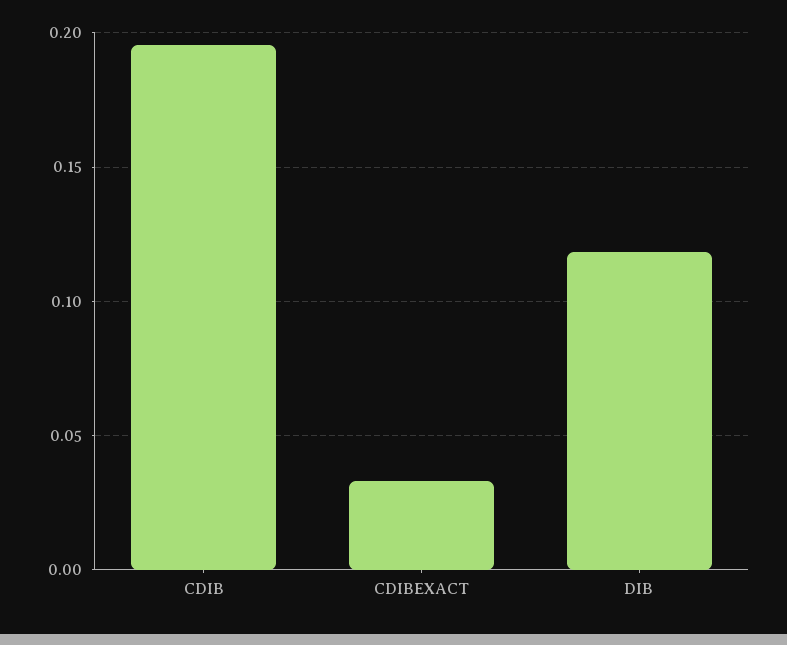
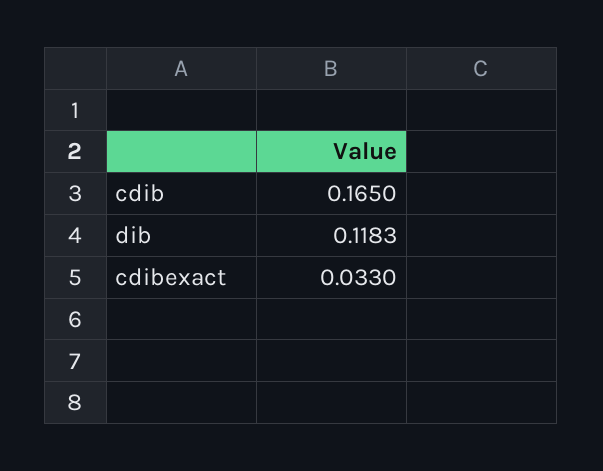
CDIB: 0.195 -> 0.165

